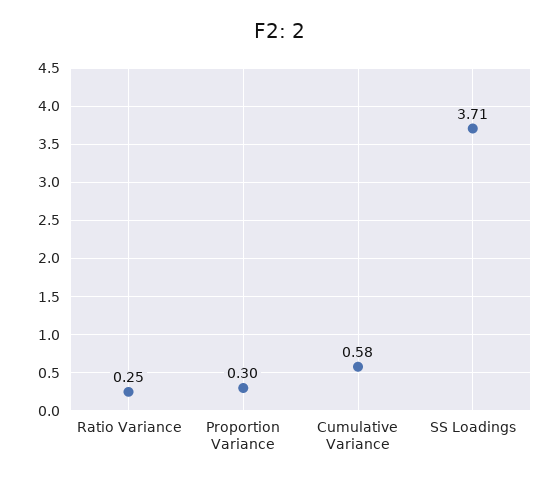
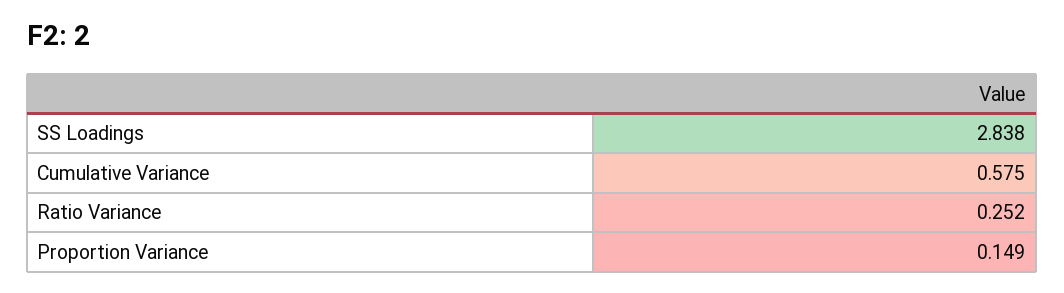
Proportion Variance: 0.3 -> 0.149
SS Loadings: 3.71 -> 2.838

